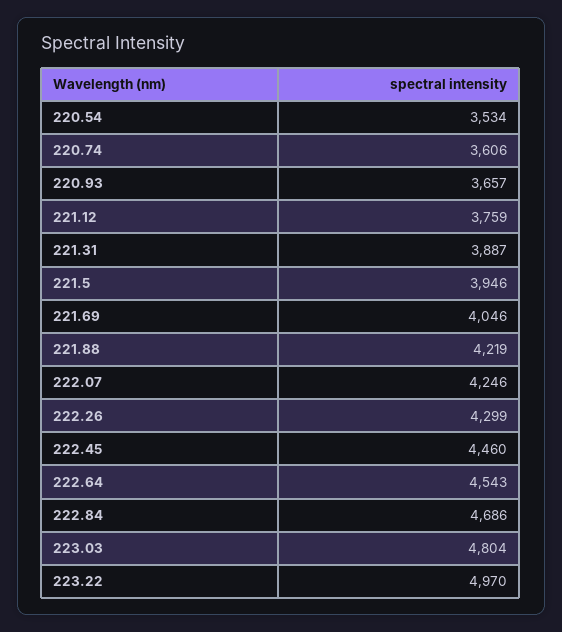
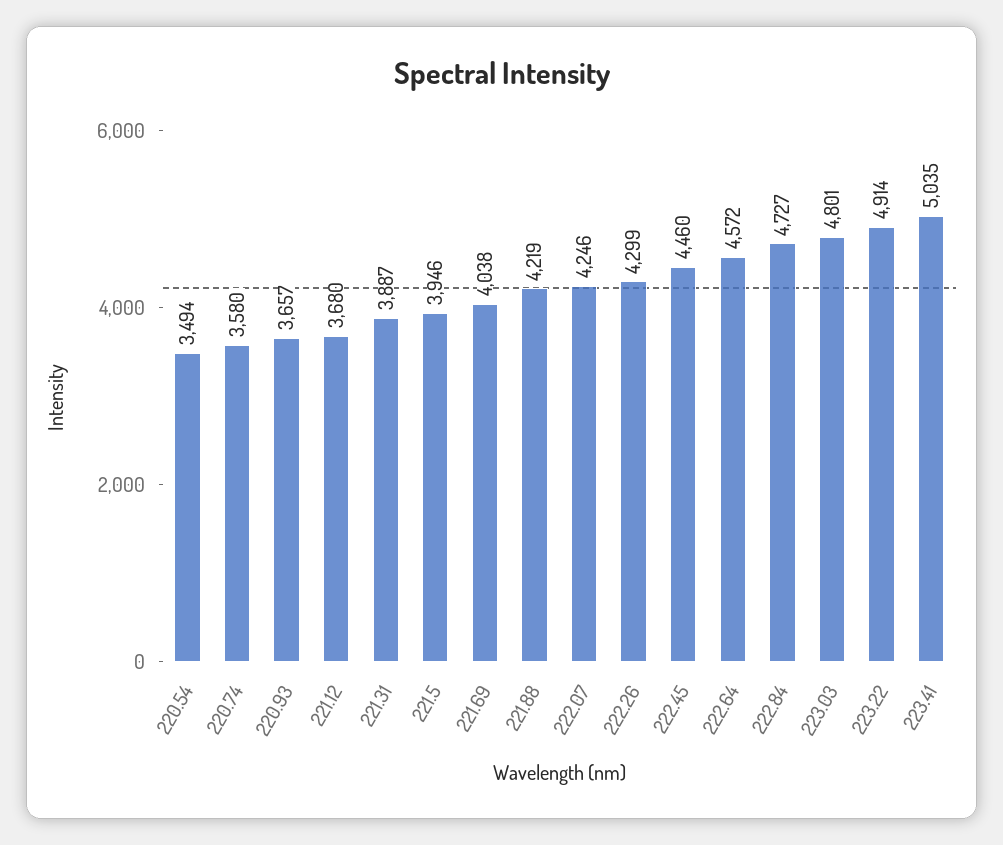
220.54: 3534 -> 3494
220.74: 3606 -> 3580
221.12: 3759 -> 3680
221.69: 4046 -> 4038
222.64: 4543 -> 4572
222.84: 4686 -> 4727
223.03: 4804 -> 4801
223.22: 4970 -> 4914
223.41: none -> 5035

